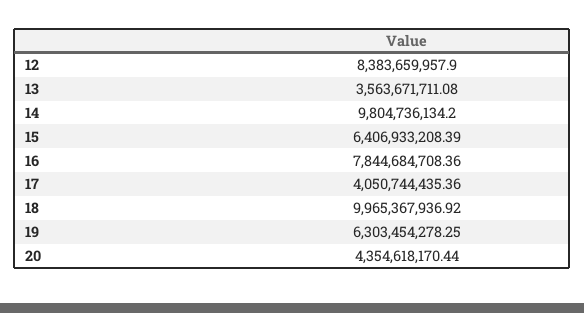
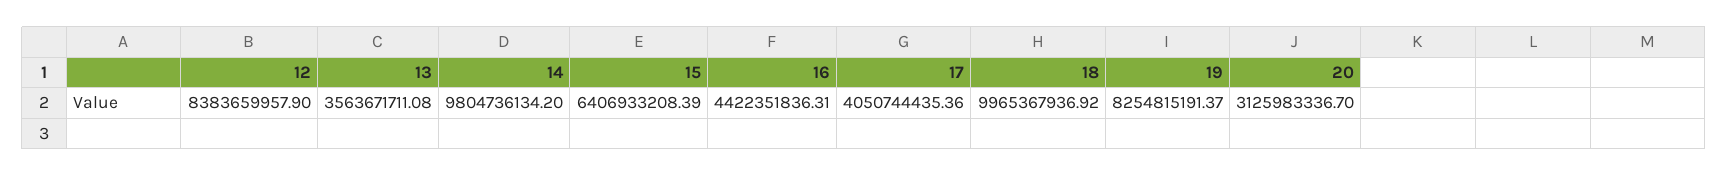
16: 7844684708.36 -> 4422351836.31
19: 6303454278.25 -> 8254815191.37
20: 4354618170.44 -> 3125983336.7

